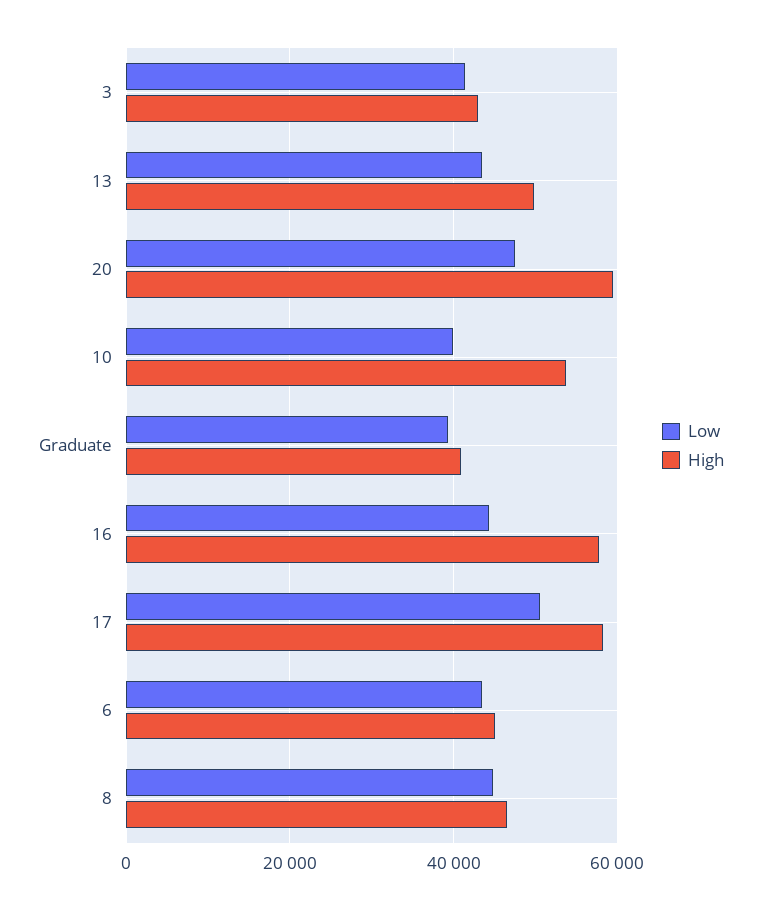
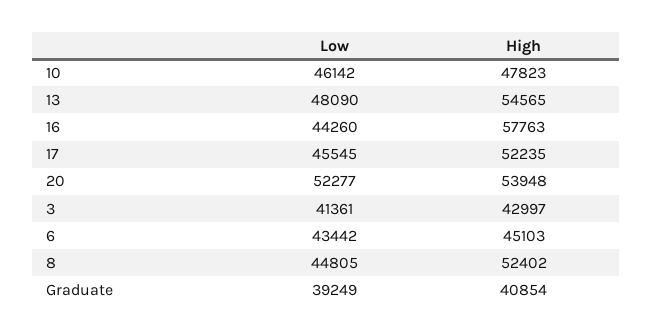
Low, 13: 44000 -> 48090
High, 13: 50000 -> 54565
Low, 20: 48000 -> 52277
High, 20: 60000 -> 53948
Low, 10: 40000 -> 46142
High, 10: 54000 -> 47823
Low, 17: 50000 -> 45545
High, 17: 58000 -> 52235
High, 8: 46000 -> 52402

